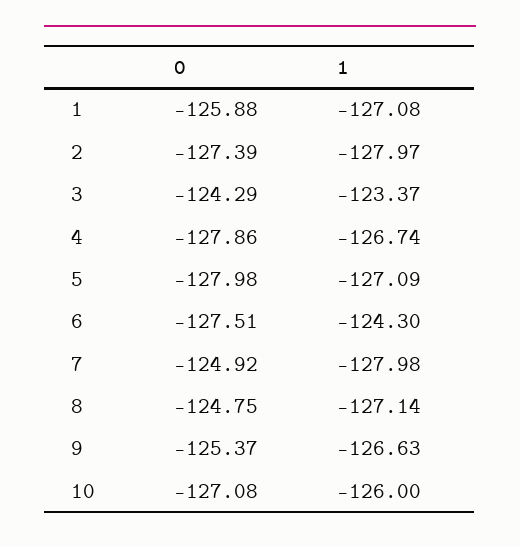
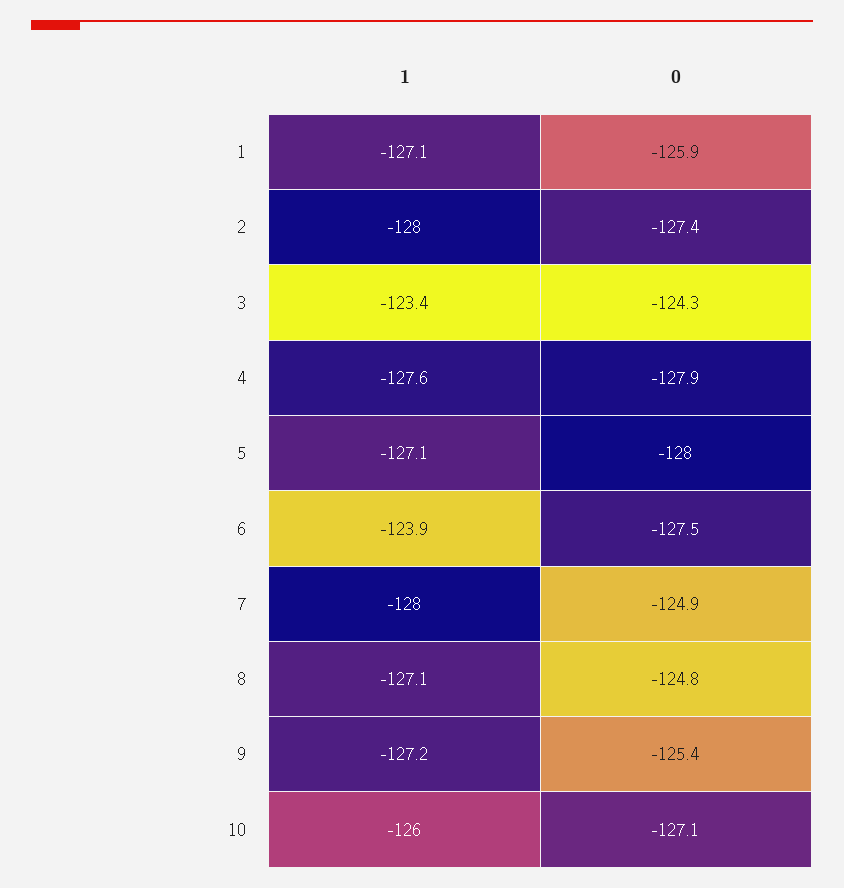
1, 4: -126.74 -> -127.6
1, 6: -124.3 -> -123.9
1, 9: -126.63 -> -127.2

